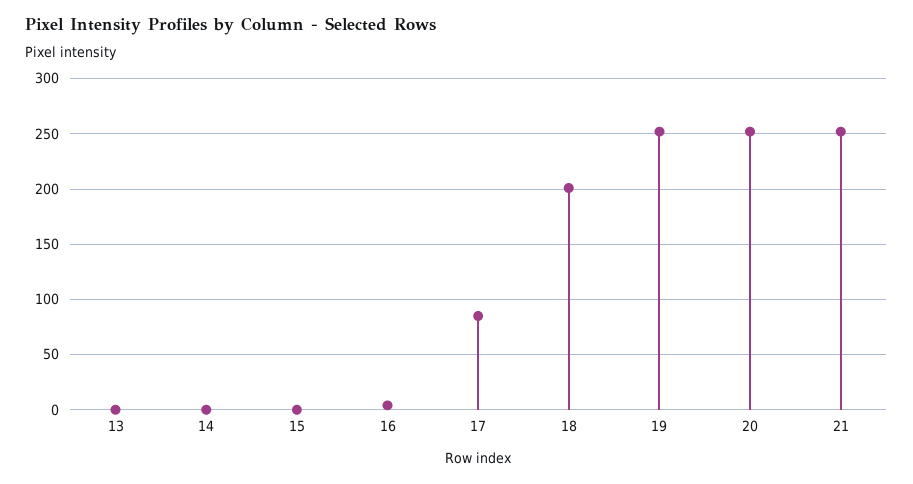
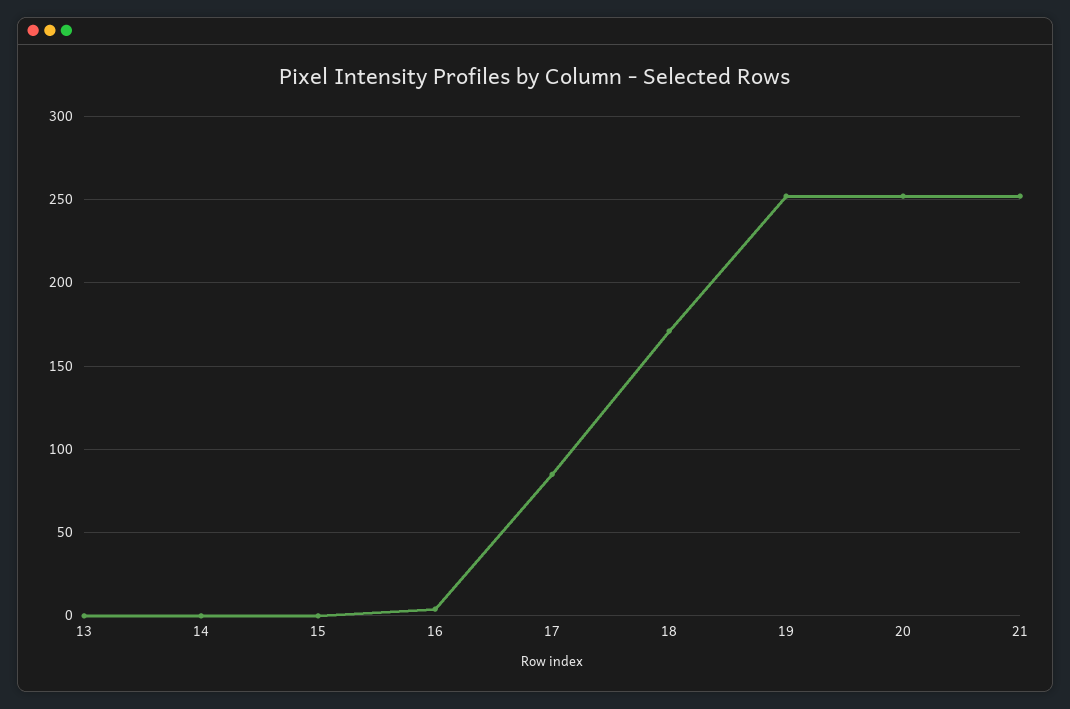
18: 200 -> 170

